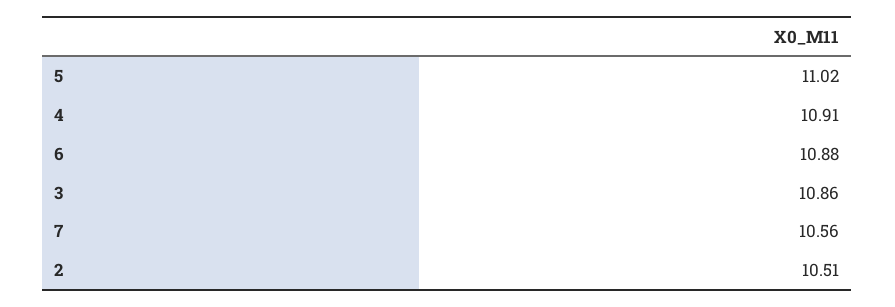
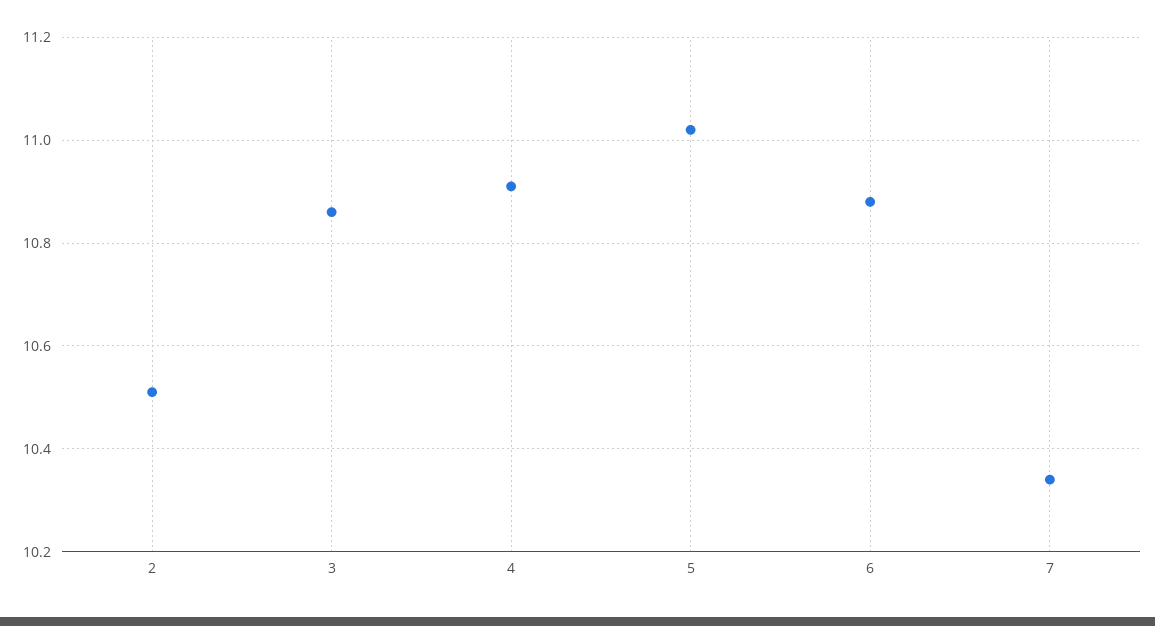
7: 10.56 -> 10.35

